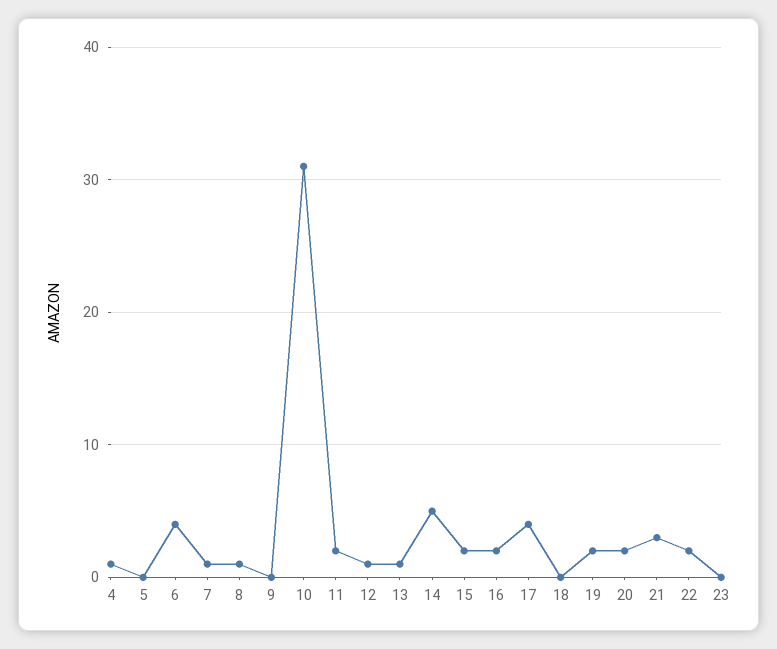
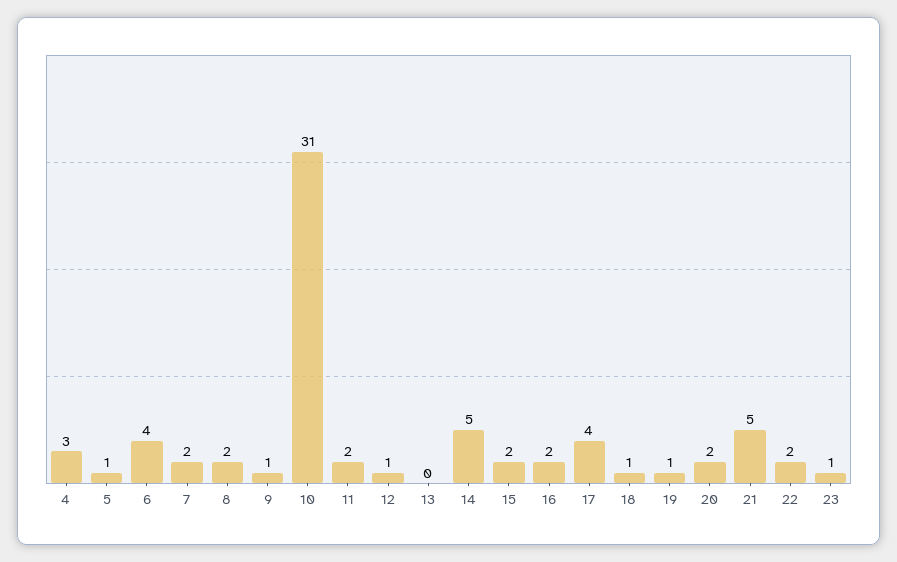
4: 1 -> 3
5: 0 -> 1
7: 1 -> 2
8: 1 -> 2
9: 0 -> 1
13: 1 -> 0
18: 0 -> 1
19: 2 -> 1
21: 3 -> 5
23: 0 -> 1

